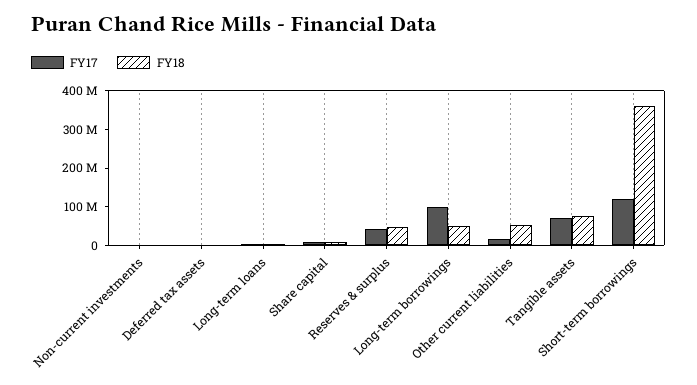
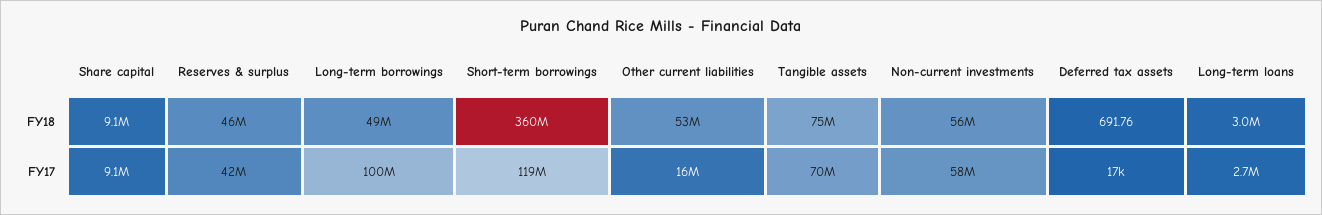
FY17, Non-current investments: 0 -> 58000000
FY18, Non-current investments: 0 -> 56000000

